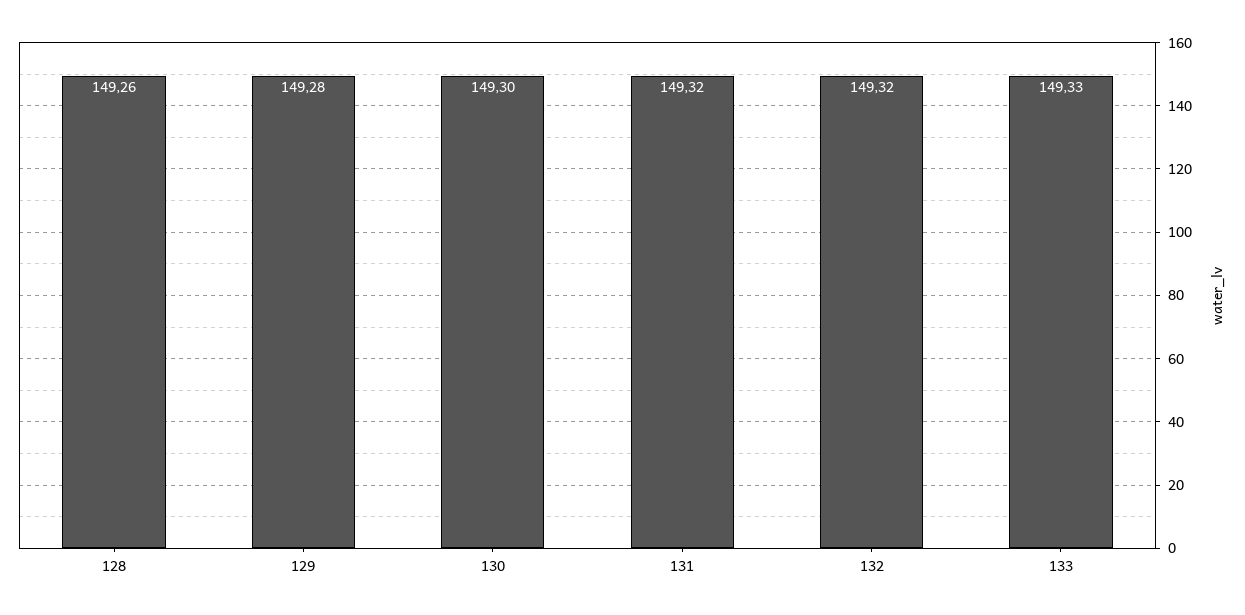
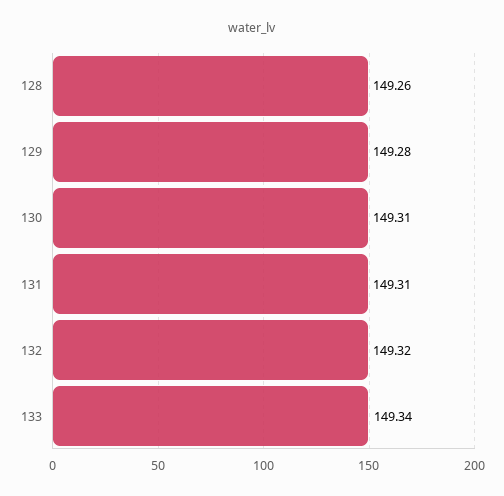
130: 149.3 -> 149.31
131: 149.32 -> 149.31
133: 149.33 -> 149.34

